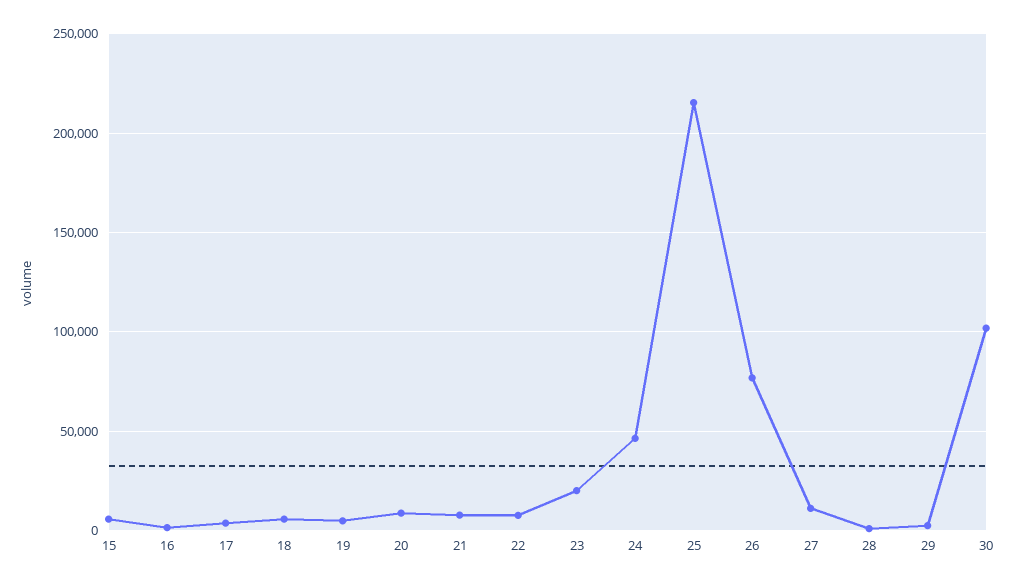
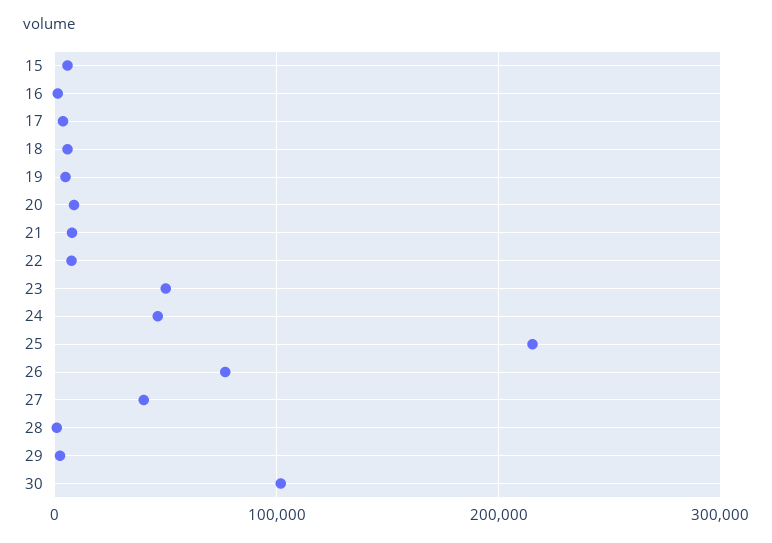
23: 20000 -> 50000
27: 10000 -> 40000

